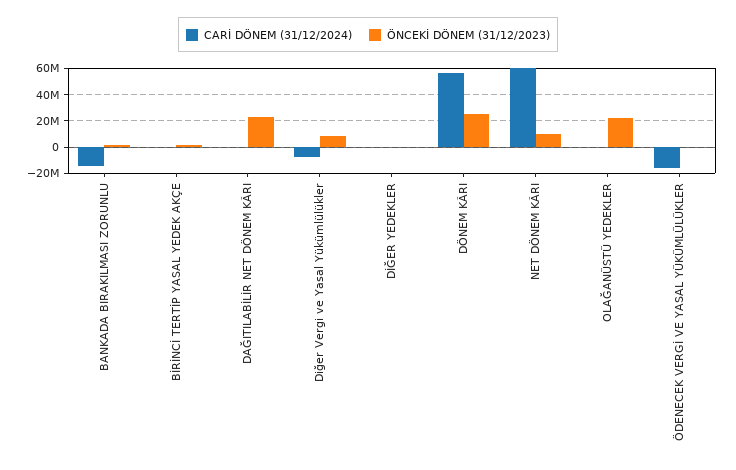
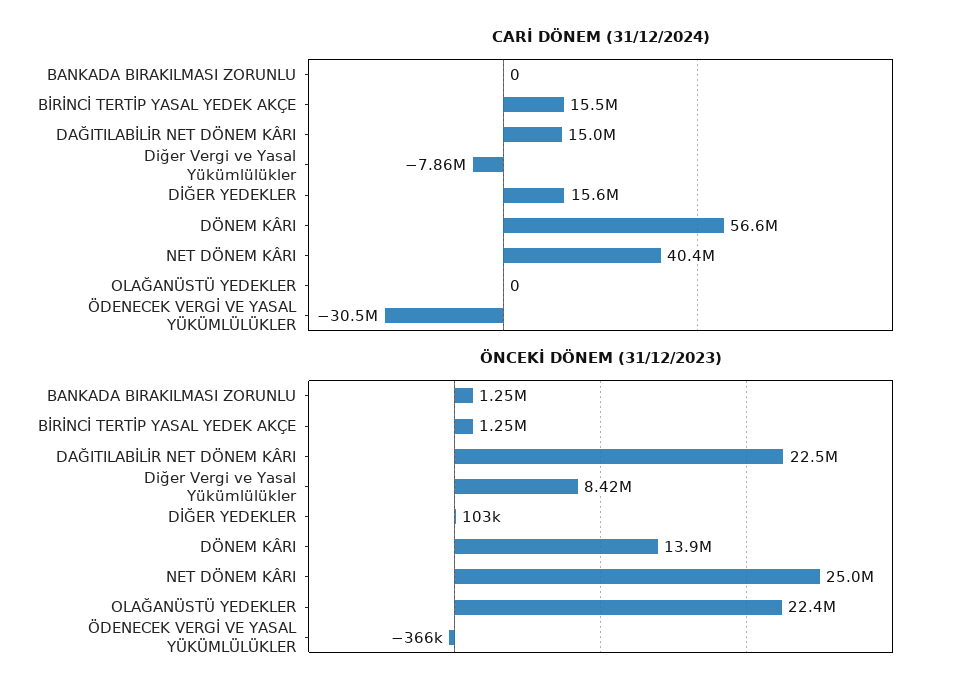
CARİ DÖNEM (31/12/2024), BANKADA BIRAKILMASI ZORUNLU: -15000000 -> 0
CARİ DÖNEM (31/12/2024), BİRİNCİ TERTİP YASAL YEDEK AKÇE: 0 -> 15500000
CARİ DÖNEM (31/12/2024), DAĞITILABİLİR NET DÖNEM KÂRI: 0 -> 15000000
CARİ DÖNEM (31/12/2024), DİĞER YEDEKLER: 0 -> 15600000
ÖNCEKİ DÖNEM (31/12/2023), DÖNEM KÂRI: 25000000 -> 13900000
CARİ DÖNEM (31/12/2024), NET DÖNEM KÂRI: 60000000 -> 40400000
ÖNCEKİ DÖNEM (31/12/2023), NET DÖNEM KÂRI: 10000000 -> 25000000
CARİ DÖNEM (31/12/2024), ÖDENECEK VERGİ VE YASAL YÜKÜMLÜLÜKLER: -15000000 -> -30500000

